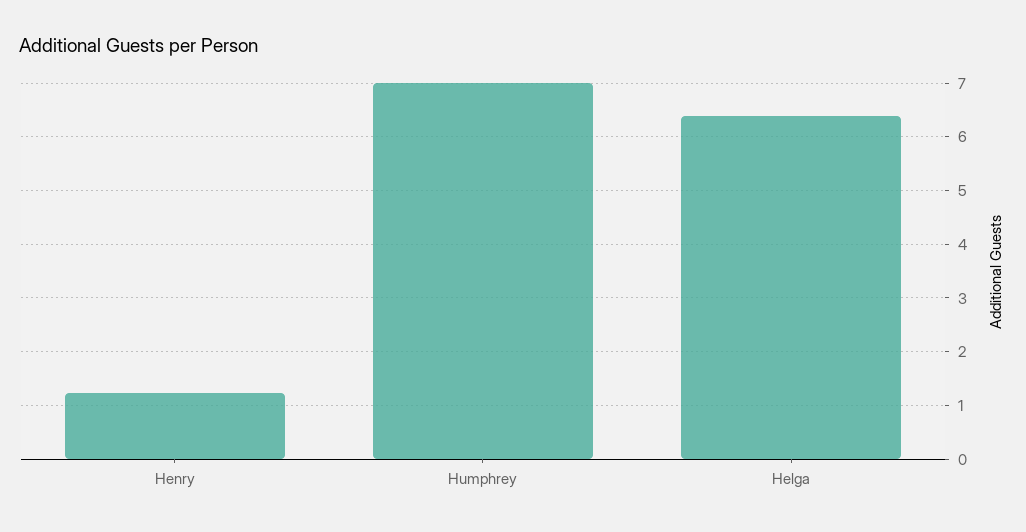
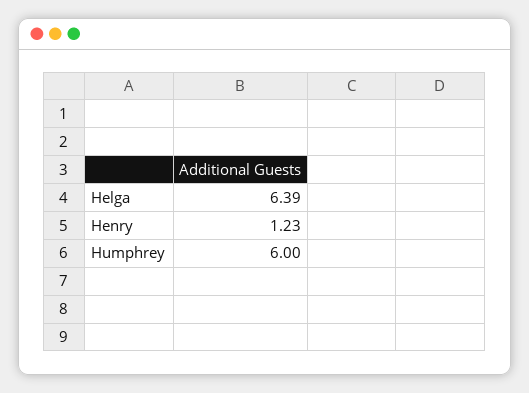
Humphrey: 7 -> 6

